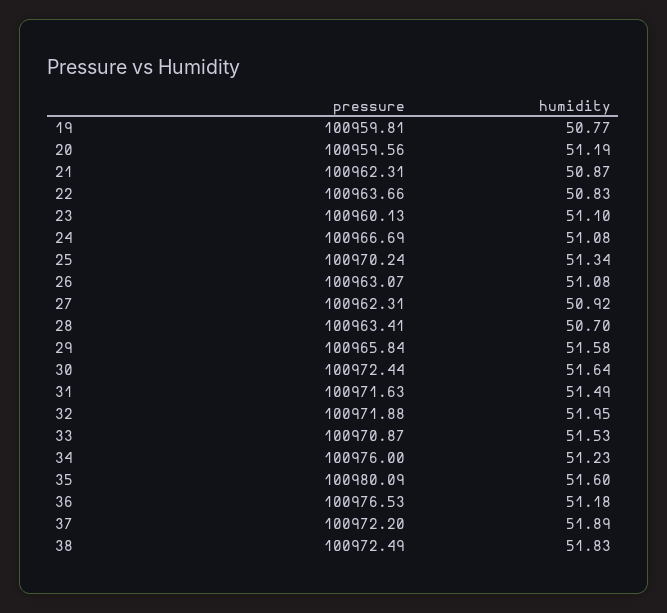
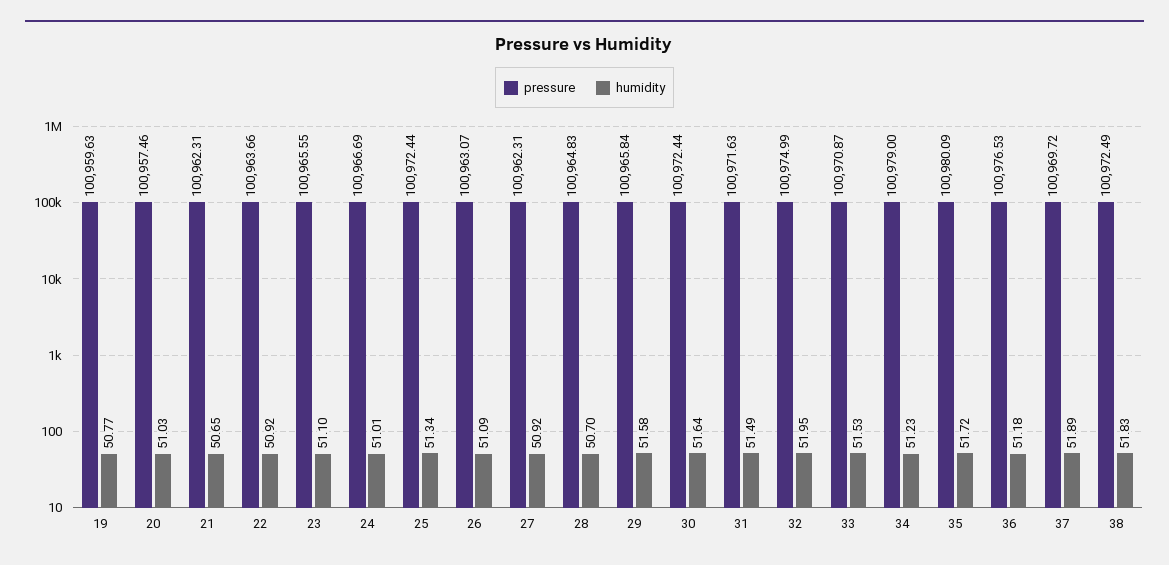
pressure, 19: 100959.81 -> 100959.63
pressure, 20: 100959.56 -> 100957.46
humidity, 20: 51.19 -> 51.03
humidity, 21: 50.87 -> 50.65
humidity, 22: 50.83 -> 50.92
pressure, 23: 100960.13 -> 100965.55
humidity, 24: 51.08 -> 51.01
pressure, 25: 100970.24 -> 100972.44
humidity, 26: 51.08 -> 51.09
pressure, 28: 100963.41 -> 100964.83
pressure, 32: 100971.88 -> 100974.99
pressure, 34: 100976 -> 100979
humidity, 35: 51.6 -> 51.72
pressure, 37: 100972.2 -> 100969.72

